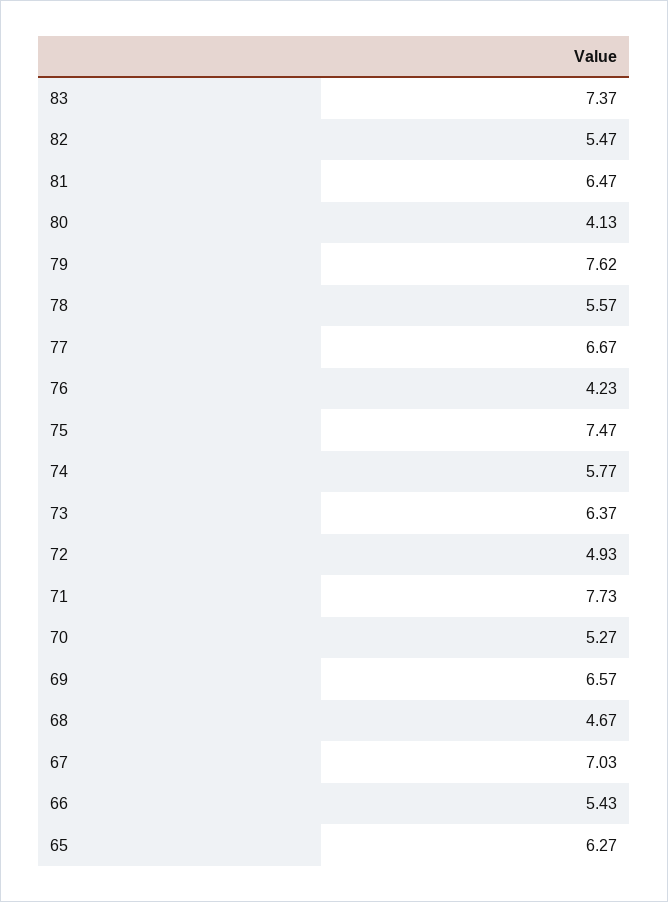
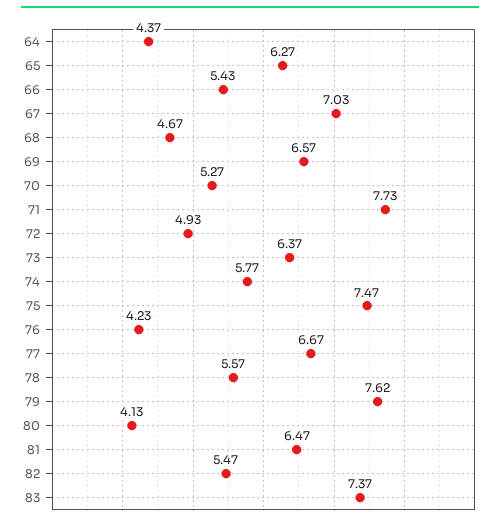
64: none -> 4.37

